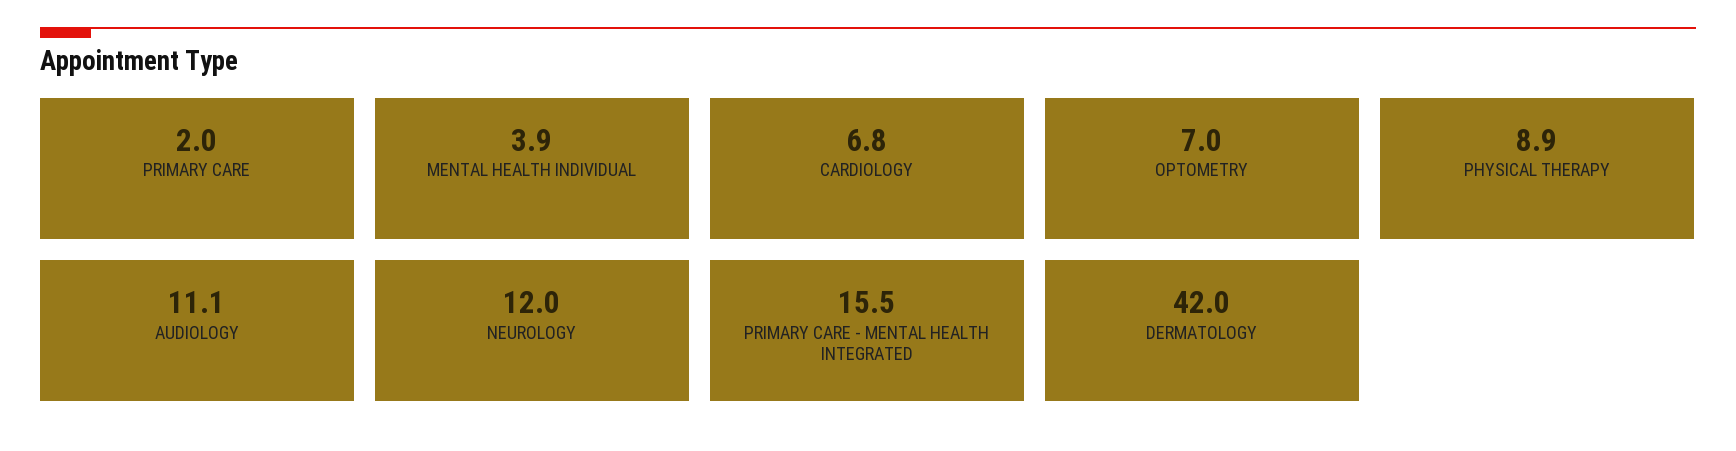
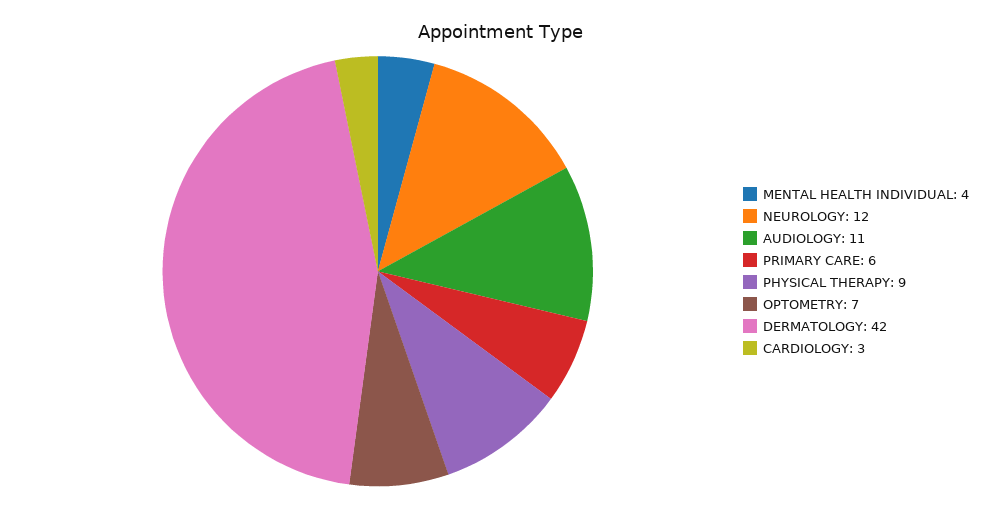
PRIMARY CARE: 2 -> 6
CARDIOLOGY: 6.8 -> 3
PRIMARY CARE - MENTAL HEALTH INTEGRATED: 15.5 -> none

